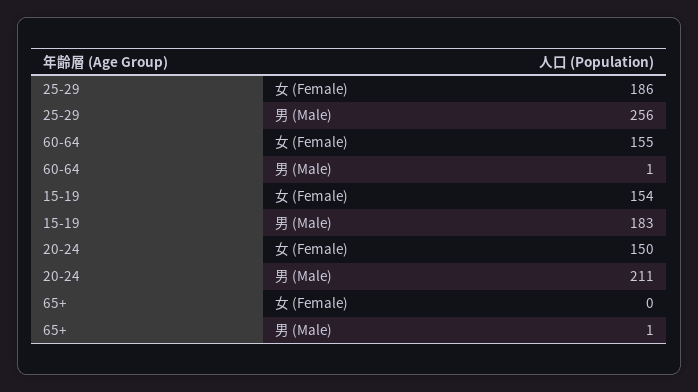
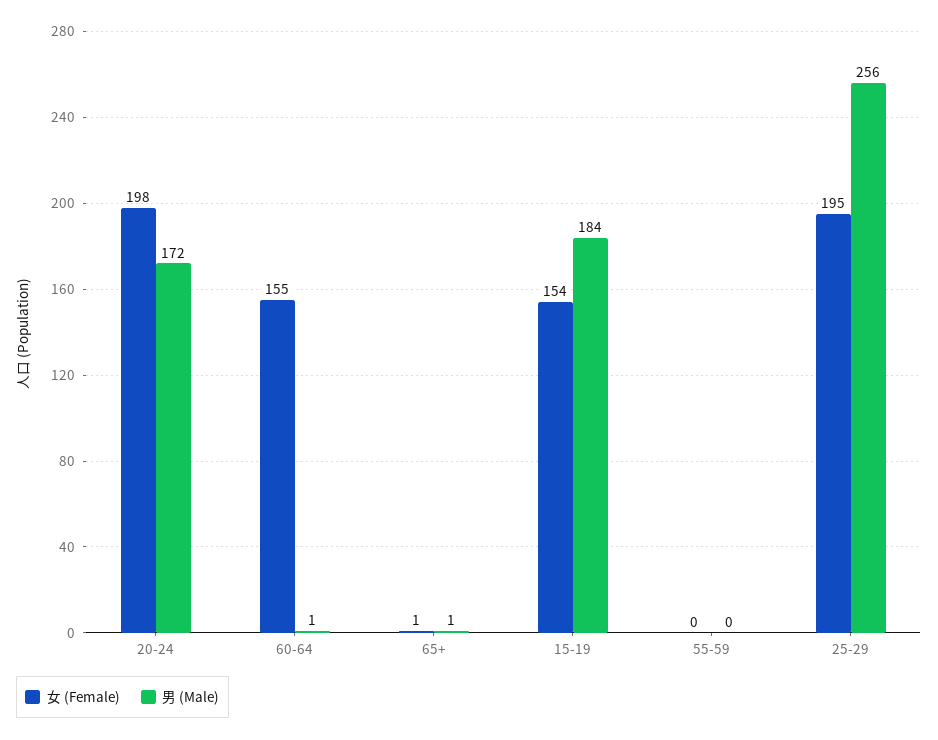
女 (Female), 25-29: 186 -> 195
男 (Male), 15-19: 183 -> 184
女 (Female), 20-24: 150 -> 198
男 (Male), 20-24: 211 -> 172
女 (Female), 65+: 0 -> 1
女 (Female), 55-59: none -> 0
男 (Male), 55-59: none -> 0

